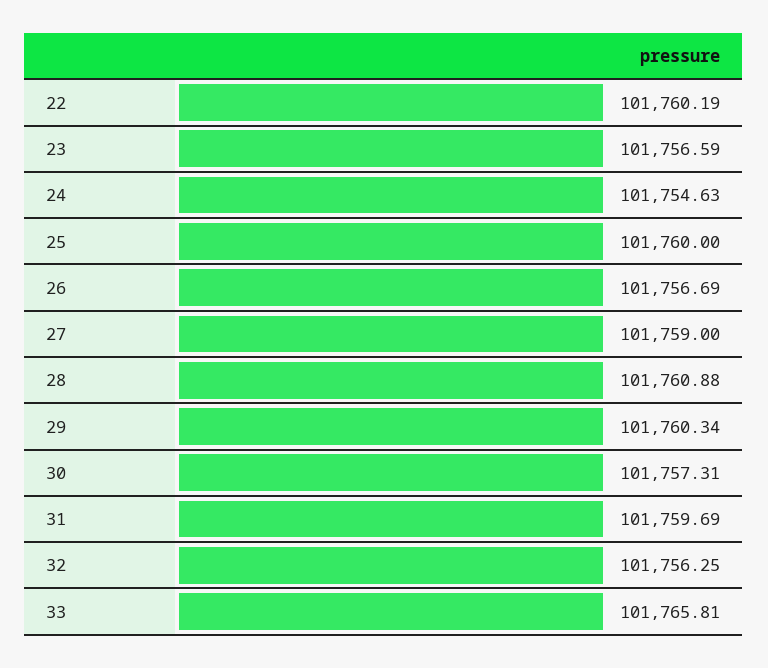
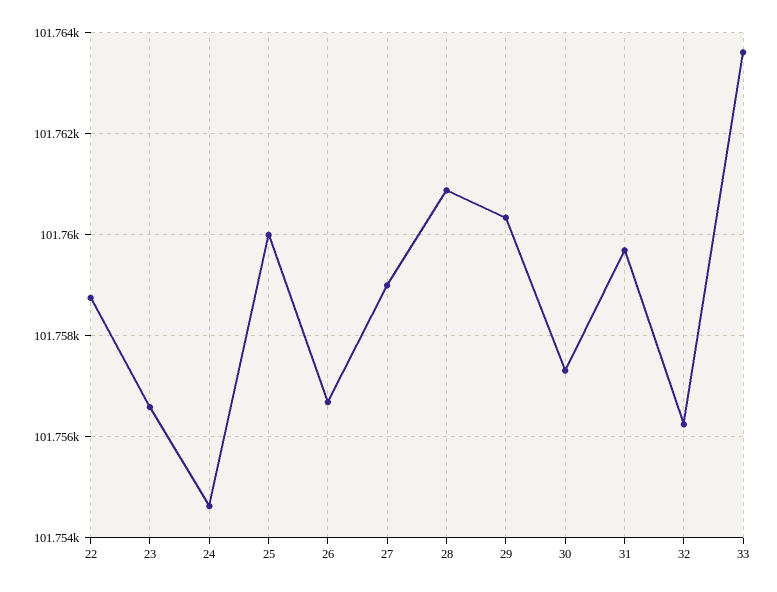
22: 101760.19 -> 101758.8
33: 101765.81 -> 101763.6

